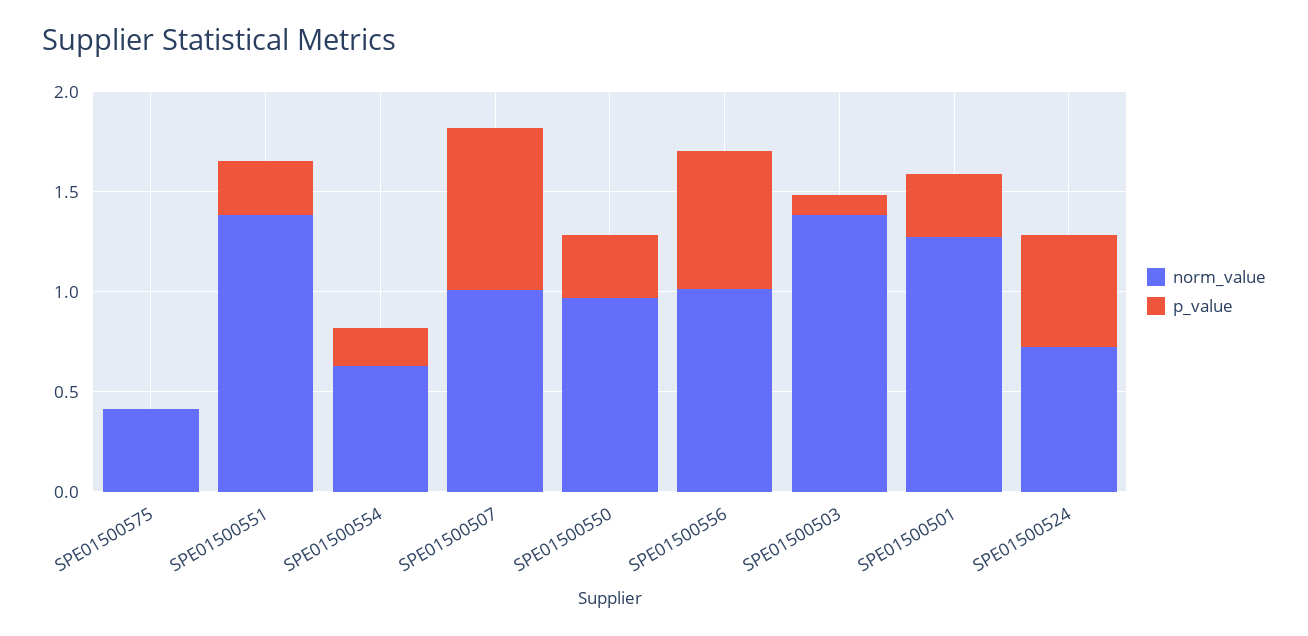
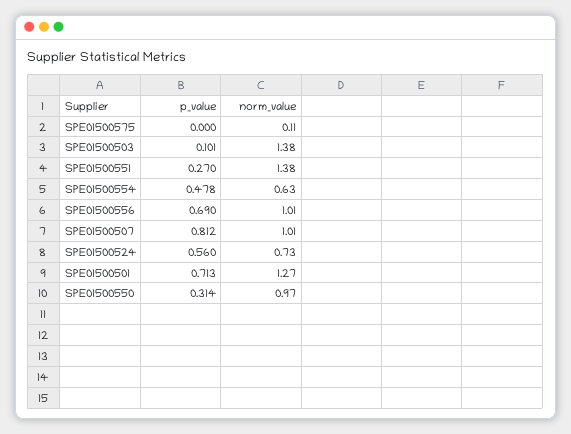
norm_value, SPE01500575: 0.4 -> 0.11
p_value, SPE01500554: 0.2 -> 0.478
p_value, SPE01500501: 0.3 -> 0.713

